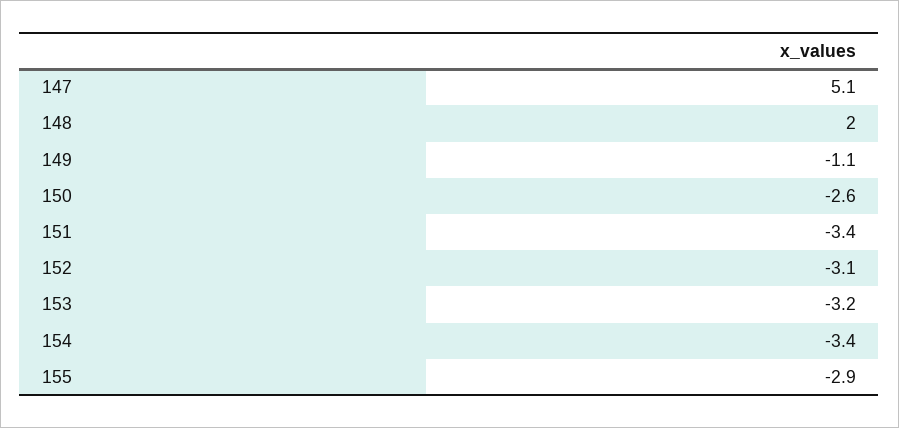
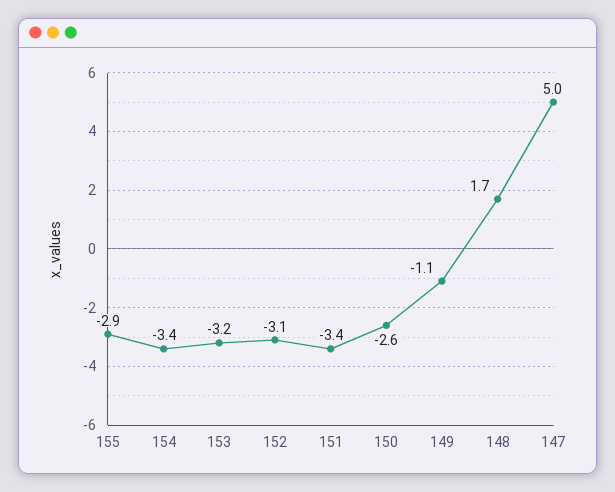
147: 5.1 -> 5
148: 2 -> 1.7

